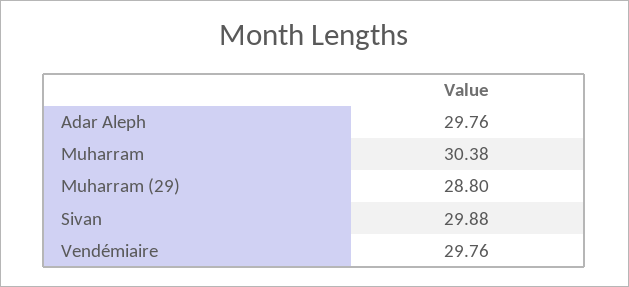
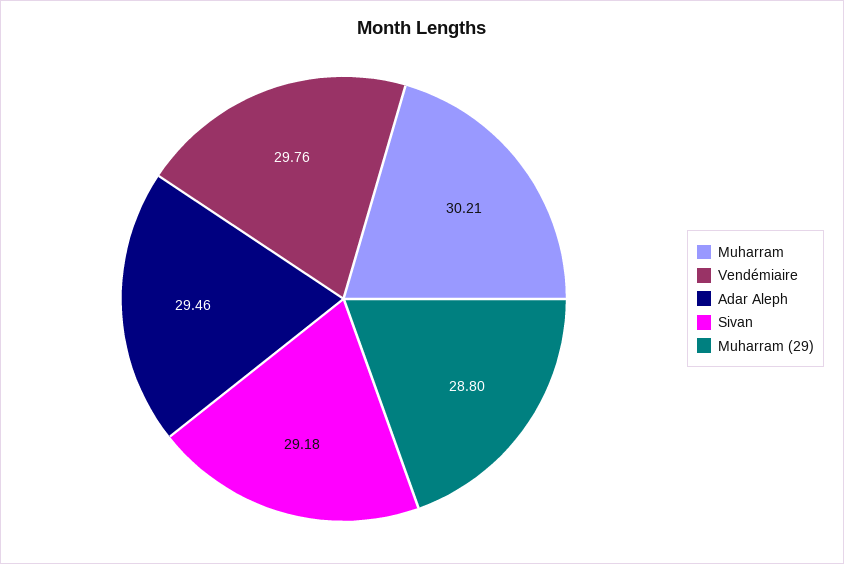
Adar Aleph: 29.76 -> 29.46
Muharram: 30.38 -> 30.21
Sivan: 29.88 -> 29.18

